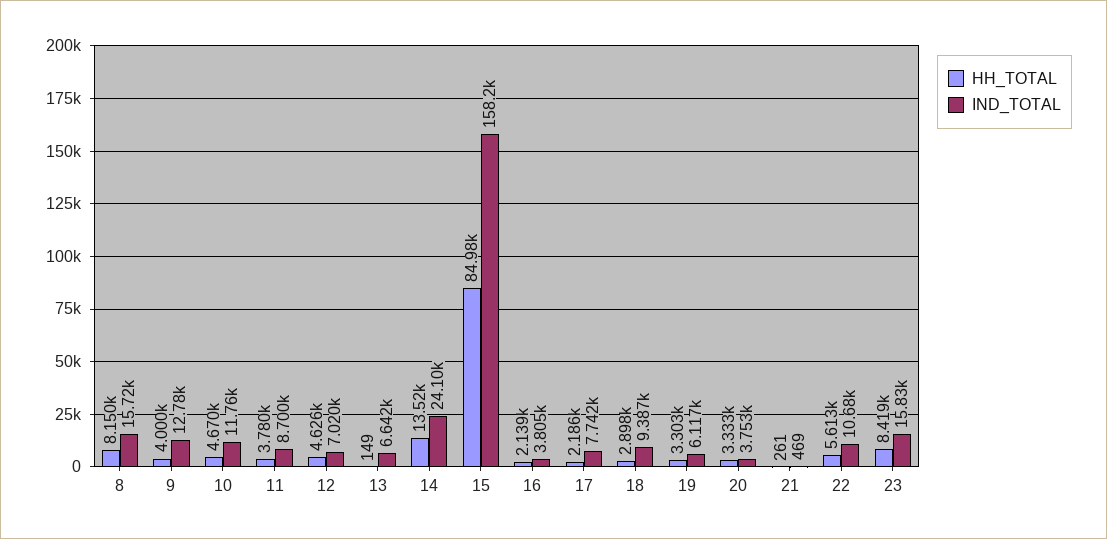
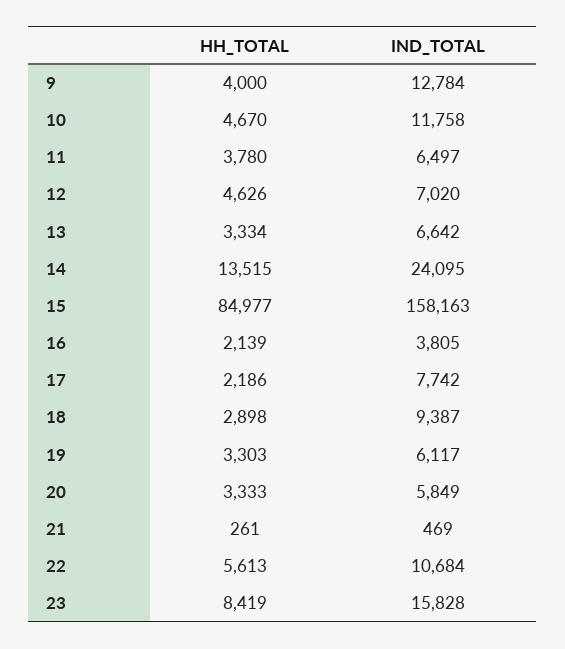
HH_TOTAL, 8: 8150 -> none
IND_TOTAL, 8: 15720 -> none
IND_TOTAL, 11: 8700 -> 6497
HH_TOTAL, 13: 149 -> 3334
IND_TOTAL, 20: 3753 -> 5849

